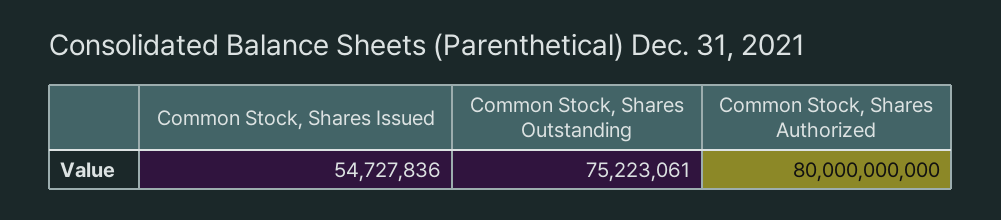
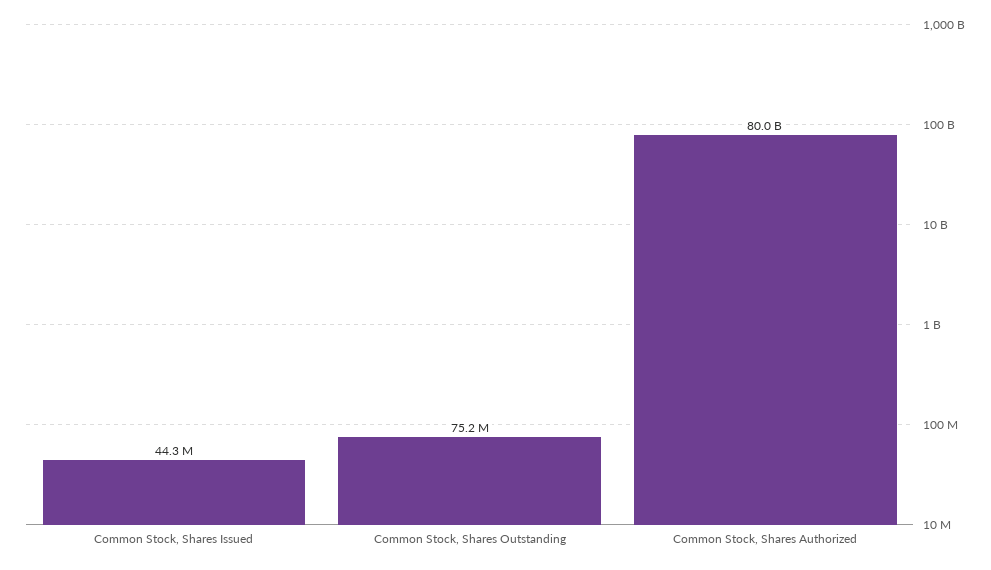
Common Stock, Shares Issued: 54727836 -> 44300000

